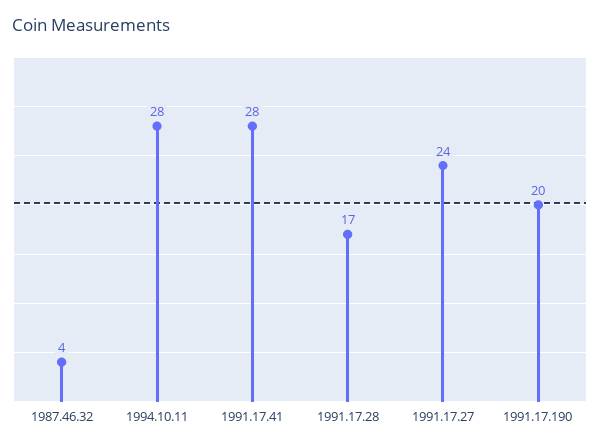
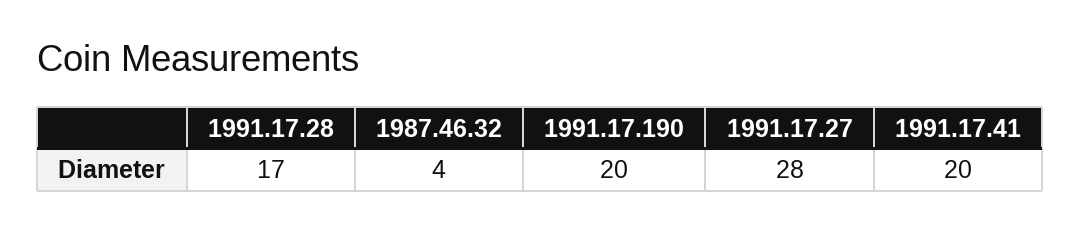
1994.10.11: 28 -> none
1991.17.41: 28 -> 20
1991.17.27: 24 -> 28

